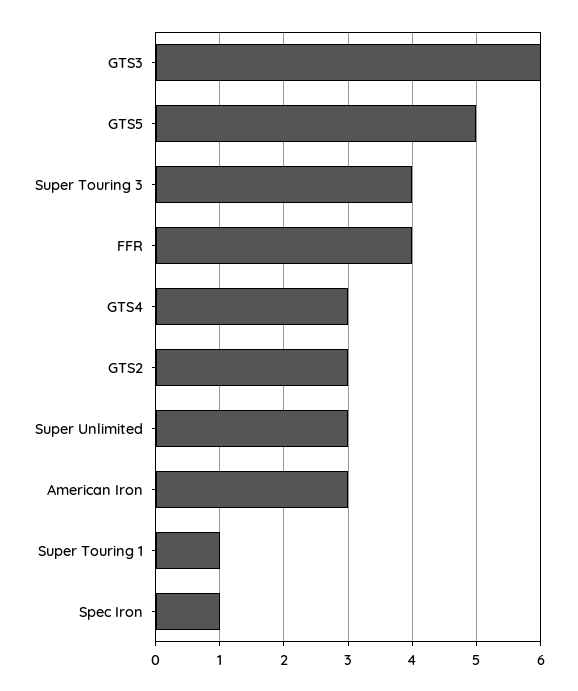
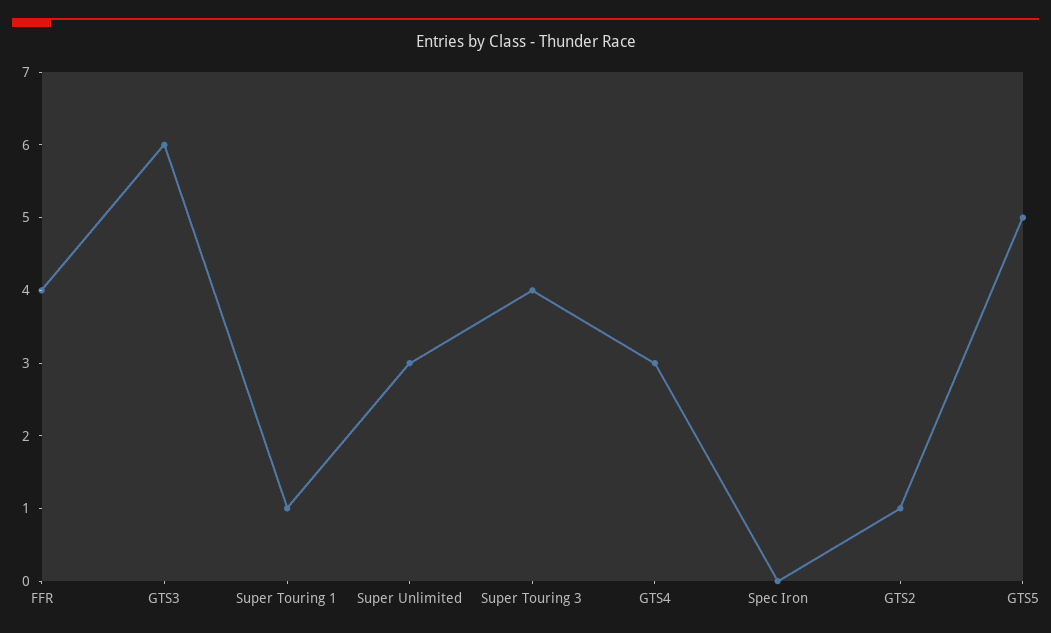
GTS2: 3 -> 1
American Iron: 3 -> none
Spec Iron: 1 -> 0

